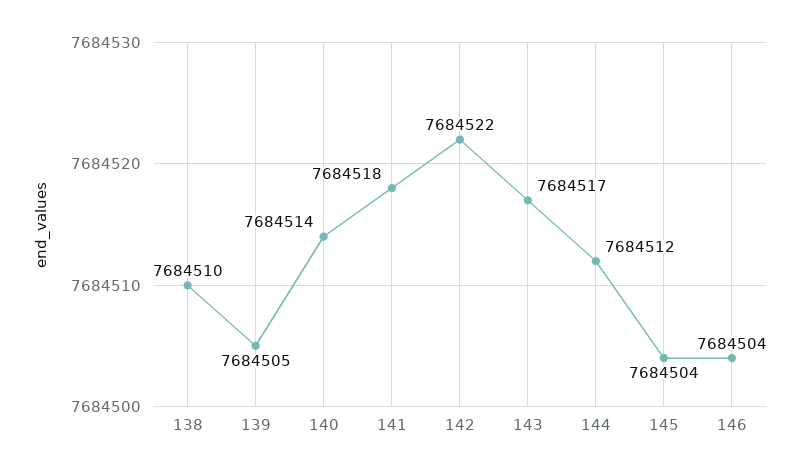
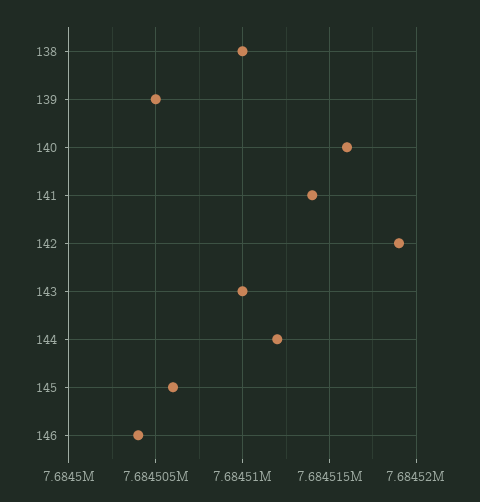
140: 7684514 -> 7684516
141: 7684518 -> 7684514
142: 7684522 -> 7684519
143: 7684517 -> 7684510
145: 7684504 -> 7684506

